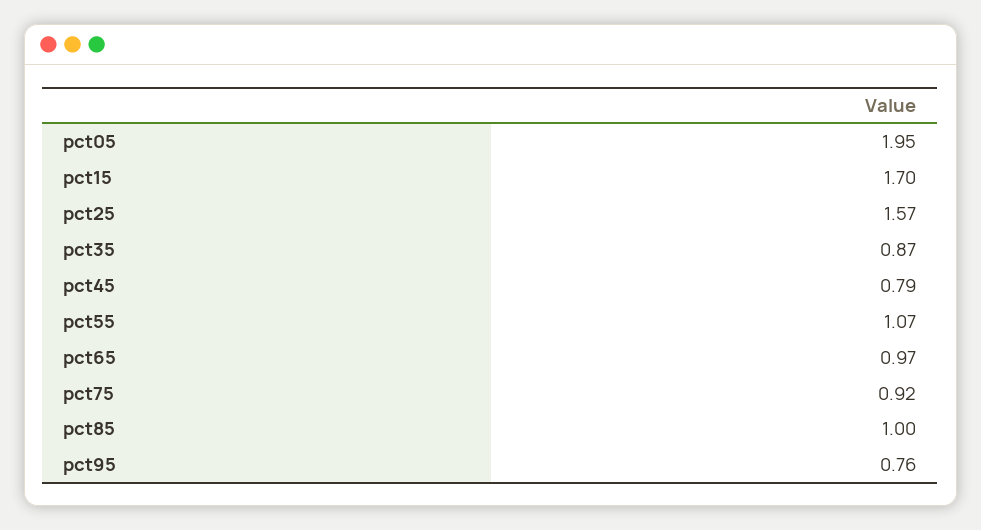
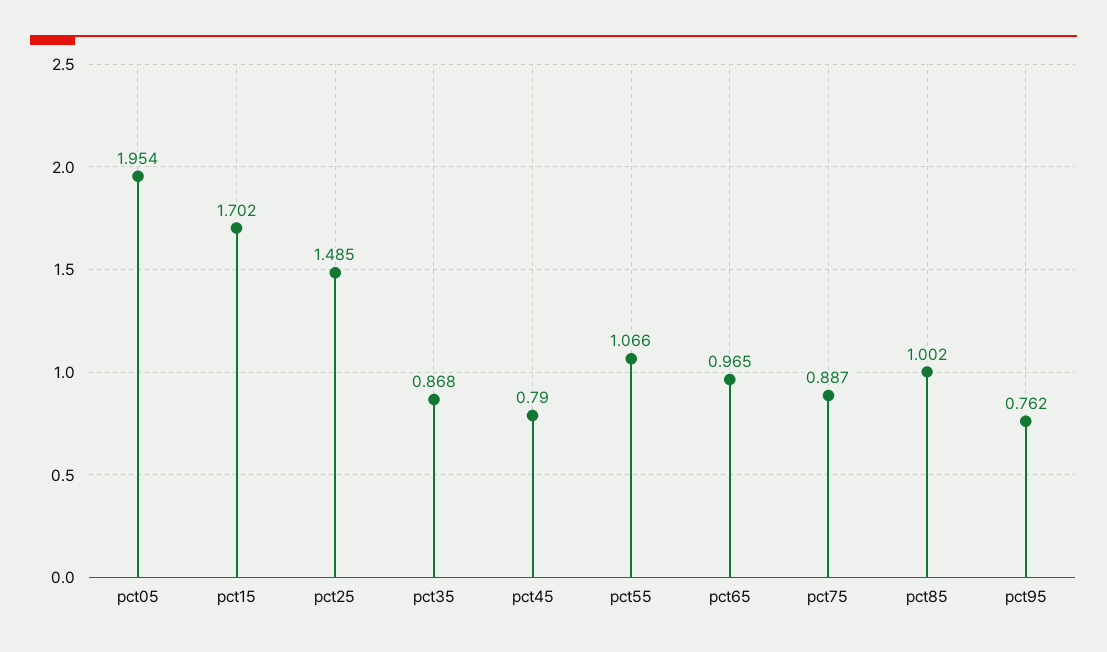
pct25: 1.57 -> 1.485
pct75: 0.92 -> 0.887

